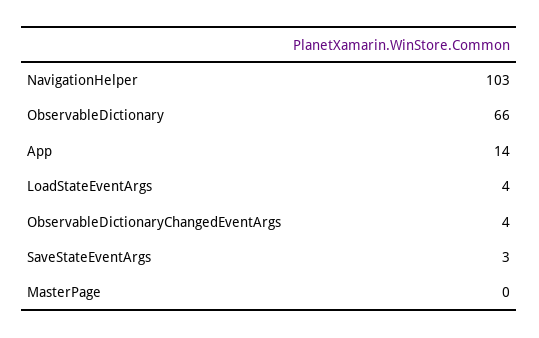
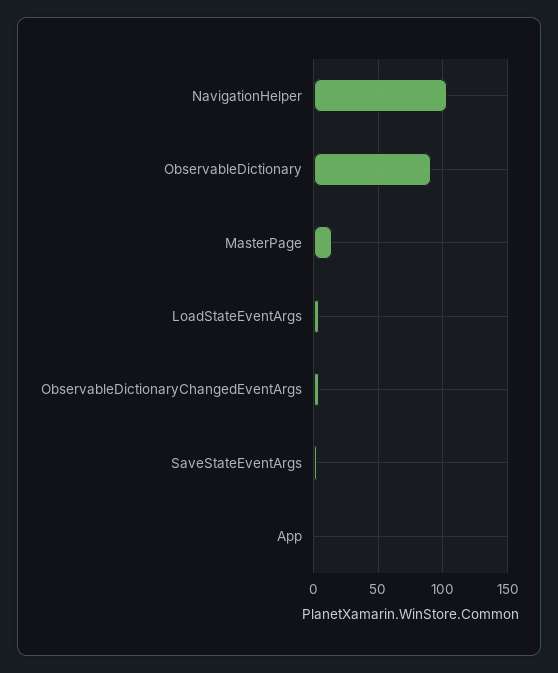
ObservableDictionary: 66 -> 90
App: 14 -> 0
MasterPage: 0 -> 15

